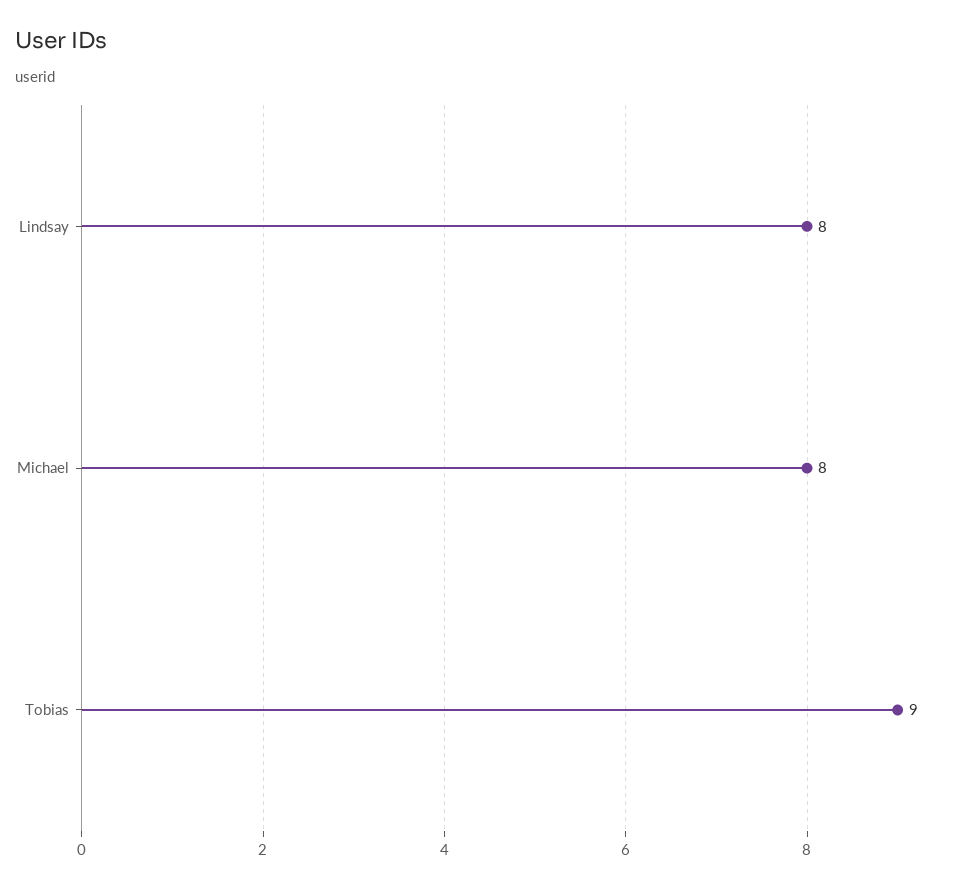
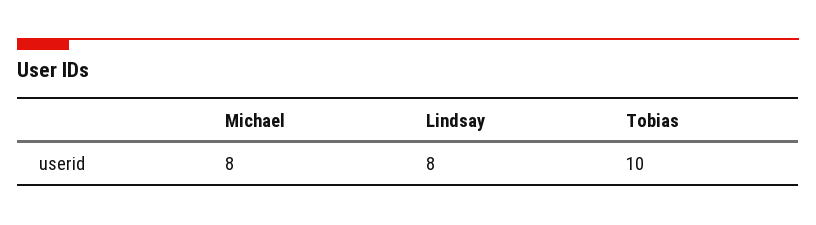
Tobias: 9 -> 10

